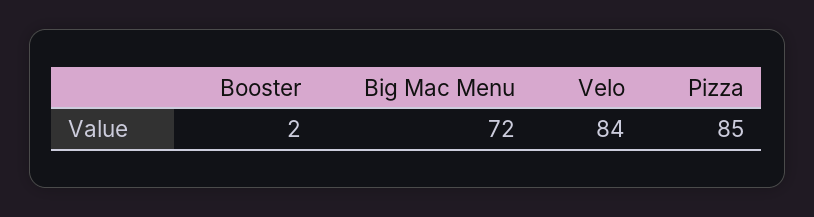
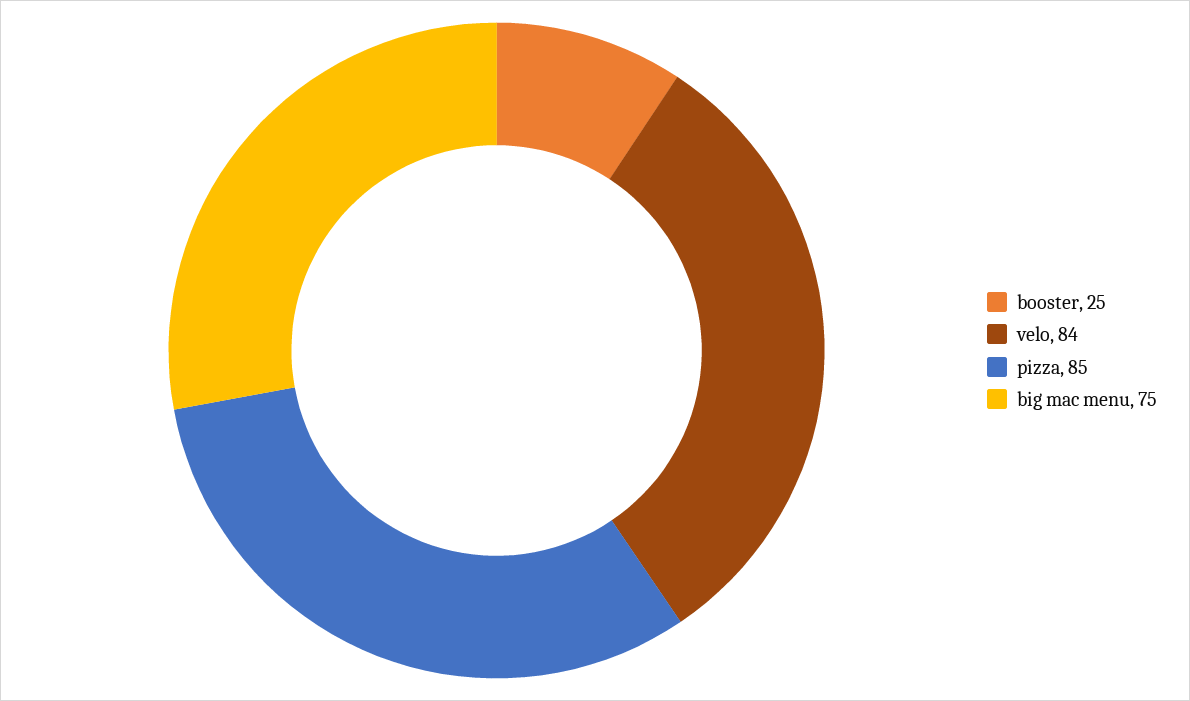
Booster: 2 -> 25
Big Mac Menu: 72 -> 75

